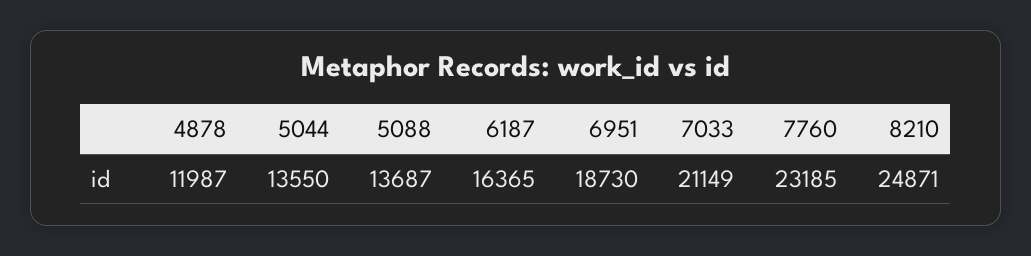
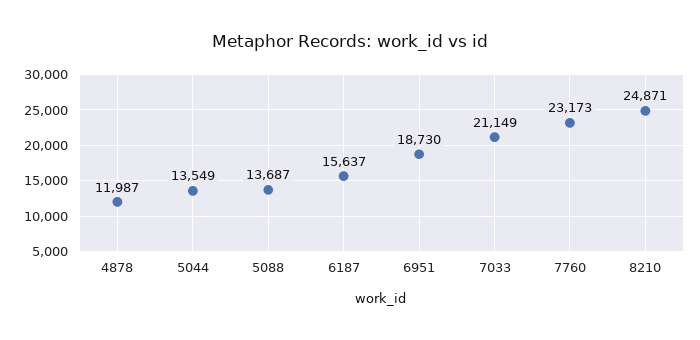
5044: 13550 -> 13549
6187: 16365 -> 15637
7760: 23185 -> 23173

